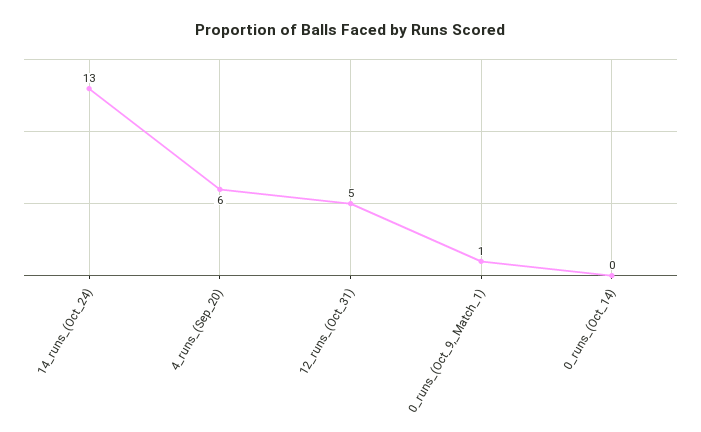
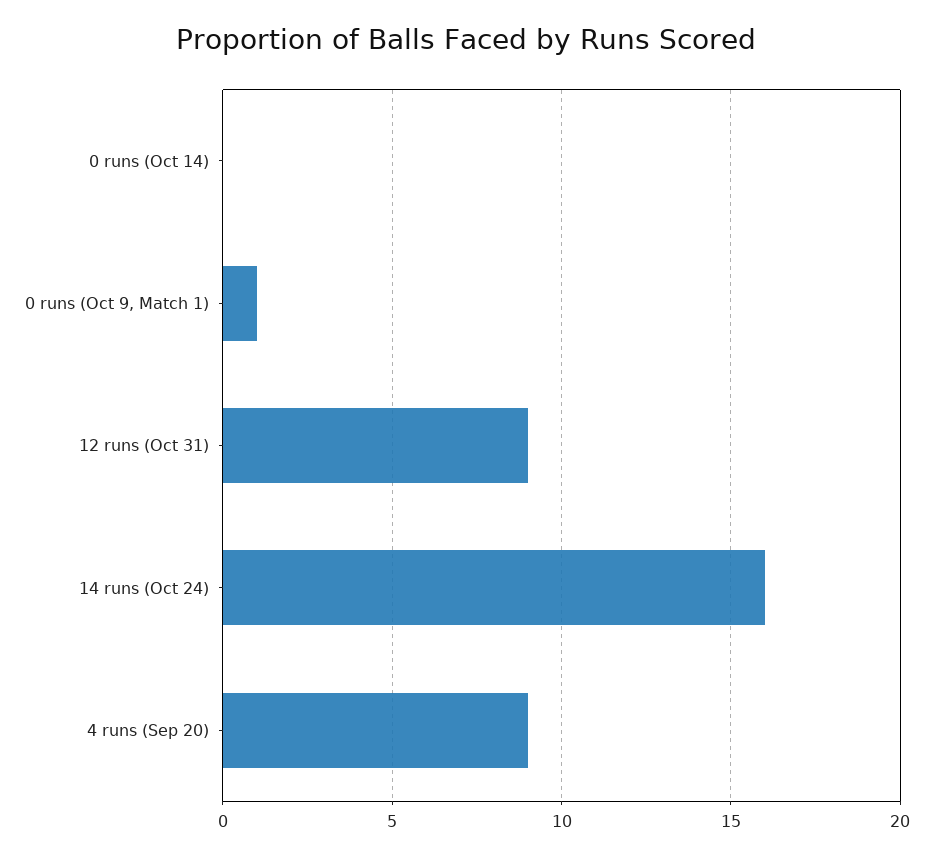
14_runs_(Oct_24): 13 -> 16
4_runs_(Sep_20): 6 -> 9
12_runs_(Oct_31): 5 -> 9

